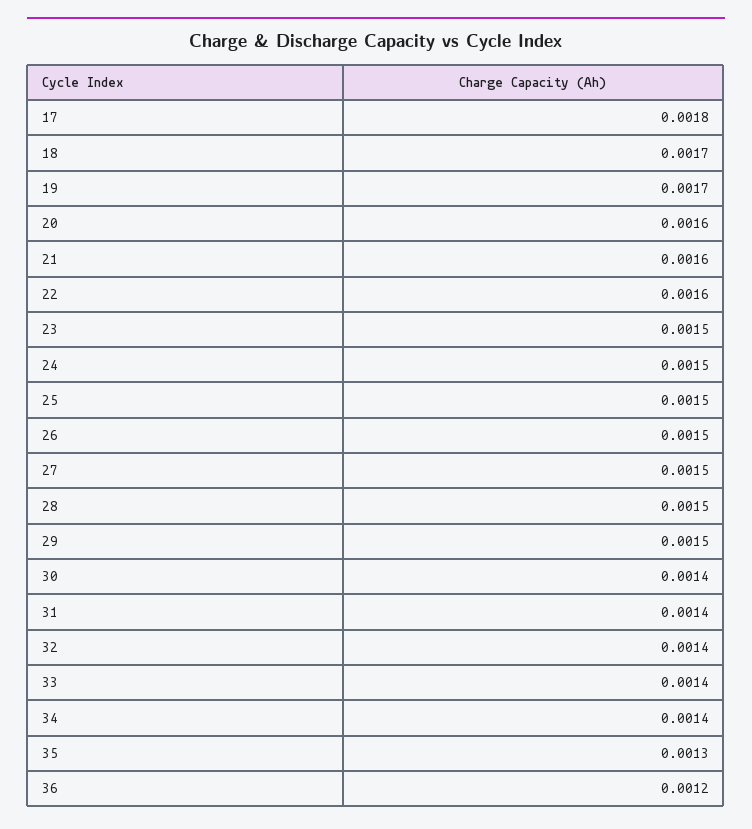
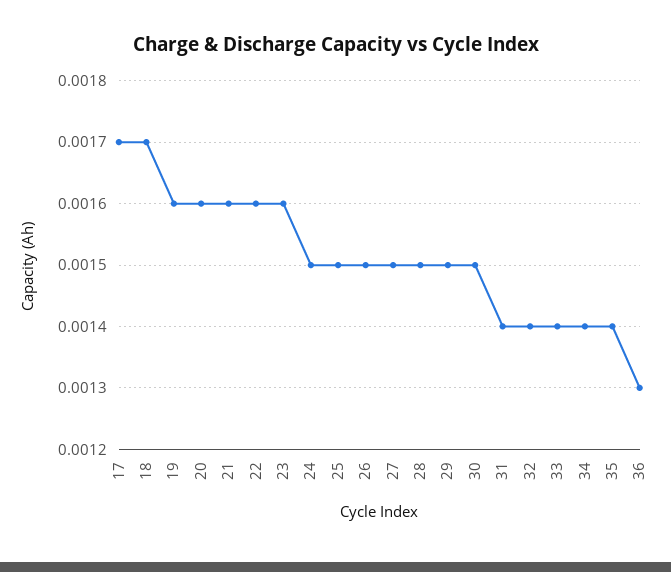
17: 0.0018 -> 0.0017
19: 0.0017 -> 0.0016
23: 0.0015 -> 0.0016
30: 0.0014 -> 0.0015
35: 0.0013 -> 0.0014
36: 0.0012 -> 0.0013

